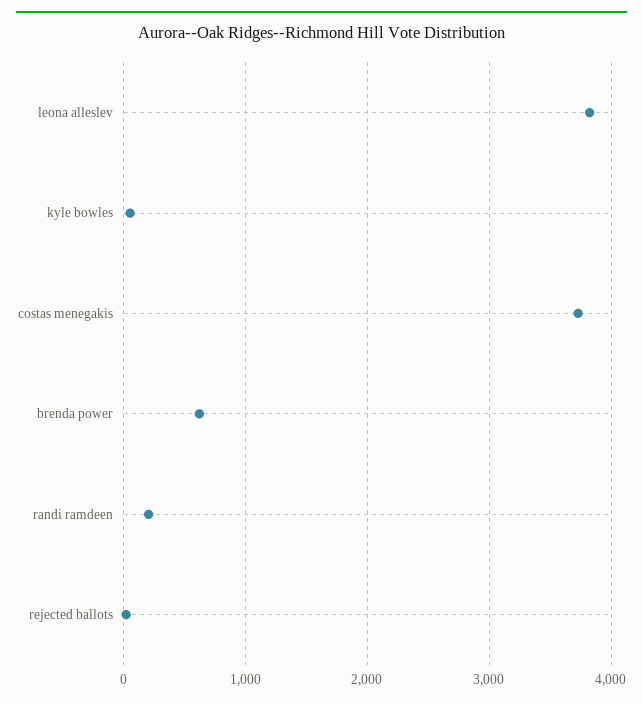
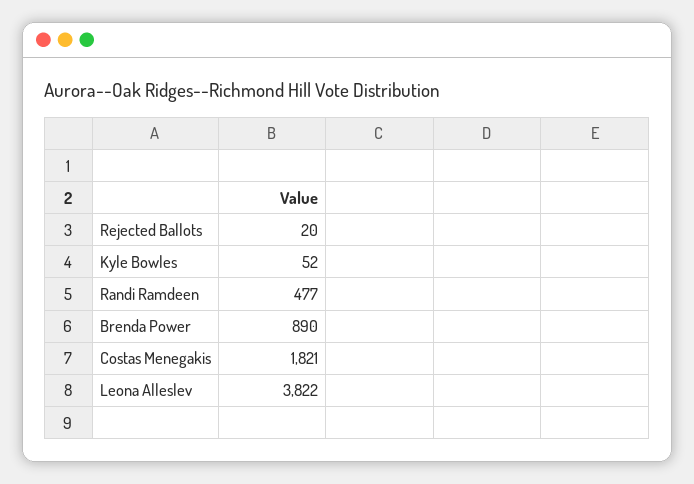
costas menegakis: 3700 -> 1821
brenda power: 600 -> 890
randi ramdeen: 200 -> 477

